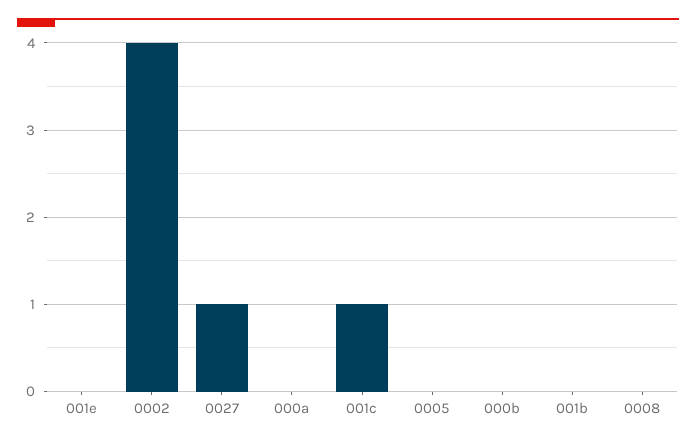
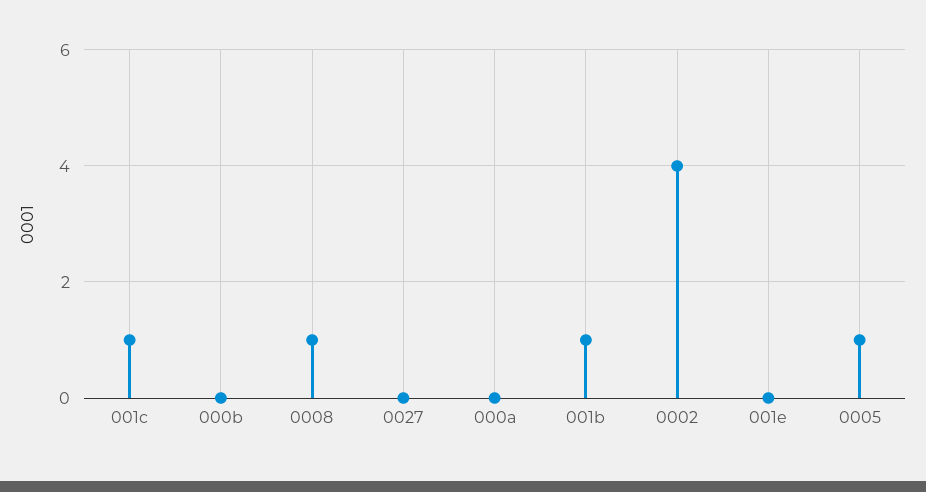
0027: 1 -> 0
0005: 0 -> 1
001b: 0 -> 1
0008: 0 -> 1

